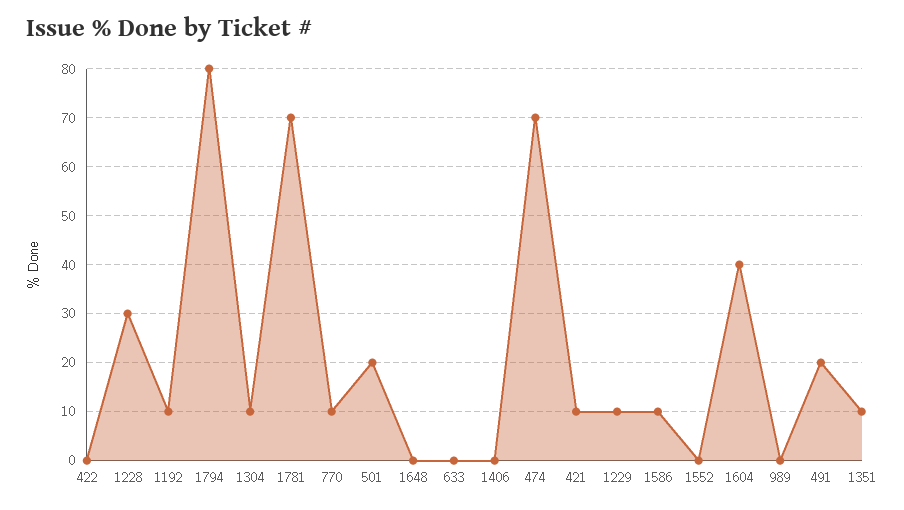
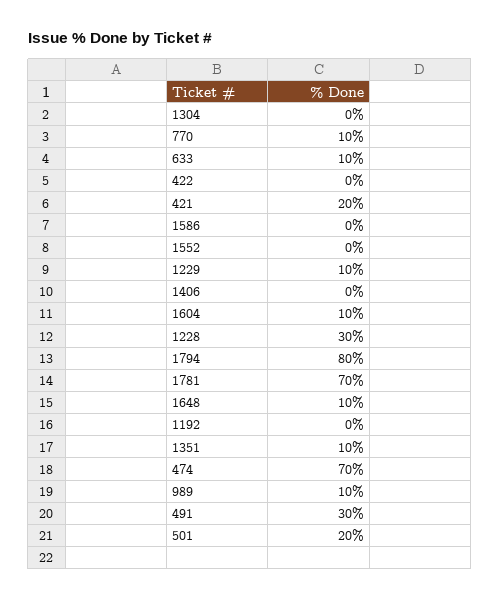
1192: 10 -> 0
1304: 10 -> 0
1648: 0 -> 10
633: 0 -> 10
421: 10 -> 20
1586: 10 -> 0
1604: 40 -> 10
989: 0 -> 10
491: 20 -> 30

